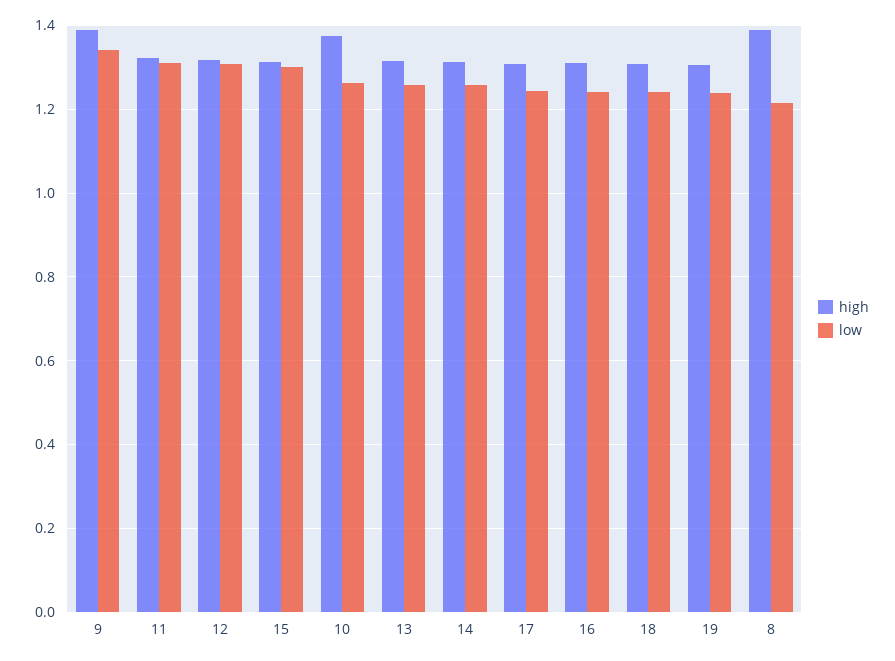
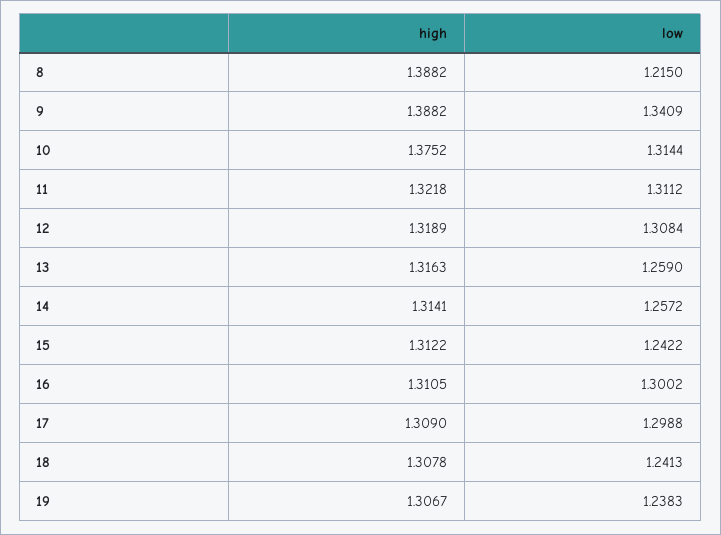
low, 15: 1.3 -> 1.2422
low, 10: 1.26 -> 1.3144
low, 17: 1.24 -> 1.2988
low, 16: 1.24 -> 1.3002

